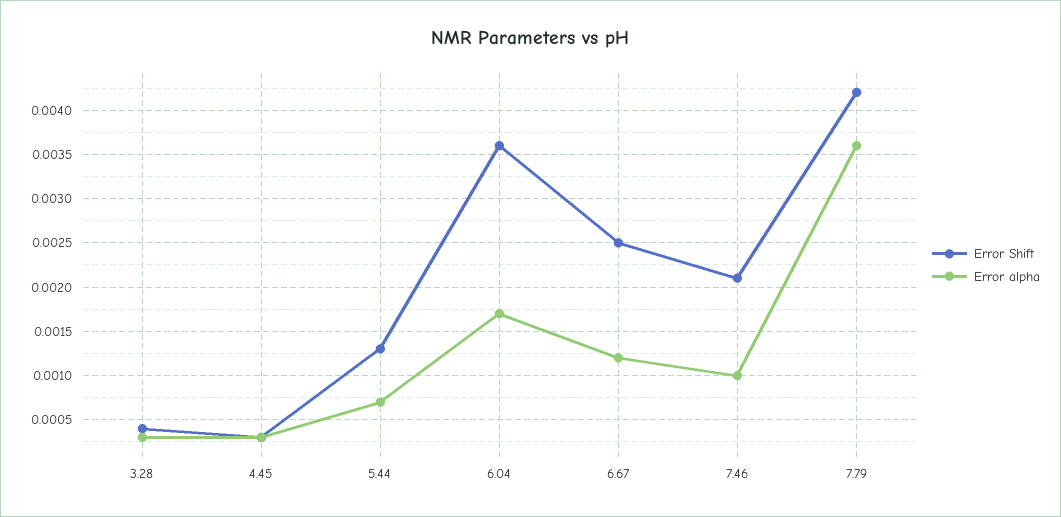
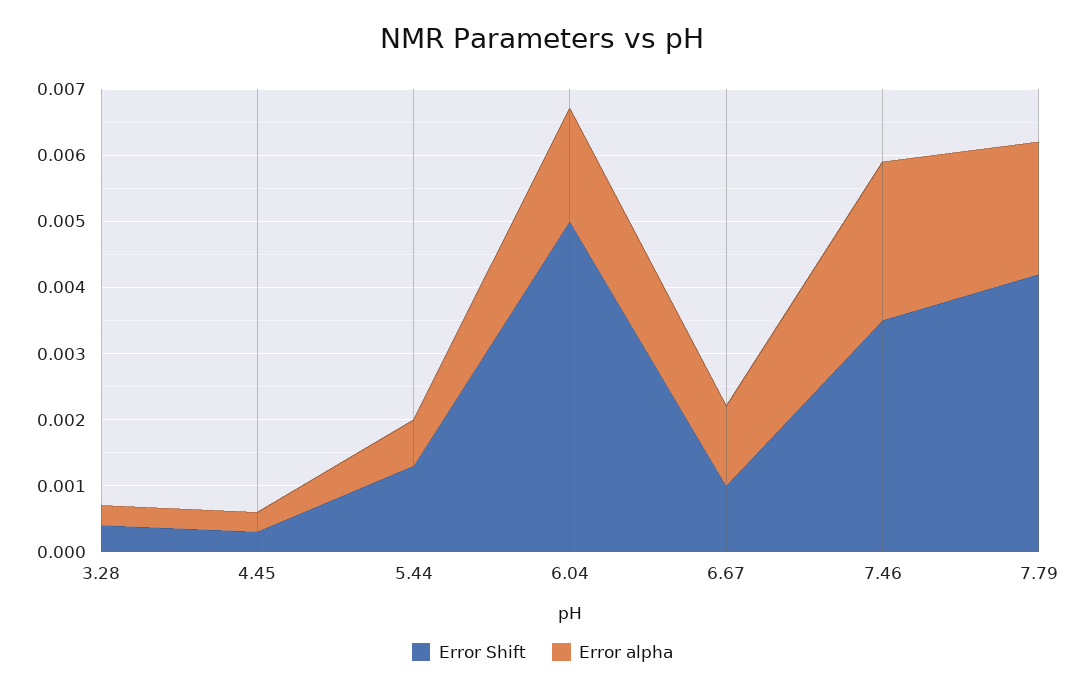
Error Shift, 6.04: 0.0036 -> 0.005
Error Shift, 6.67: 0.0025 -> 0.001
Error Shift, 7.46: 0.0021 -> 0.0035
Error alpha, 7.46: 0.001 -> 0.0025
Error alpha, 7.79: 0.0036 -> 0.002

